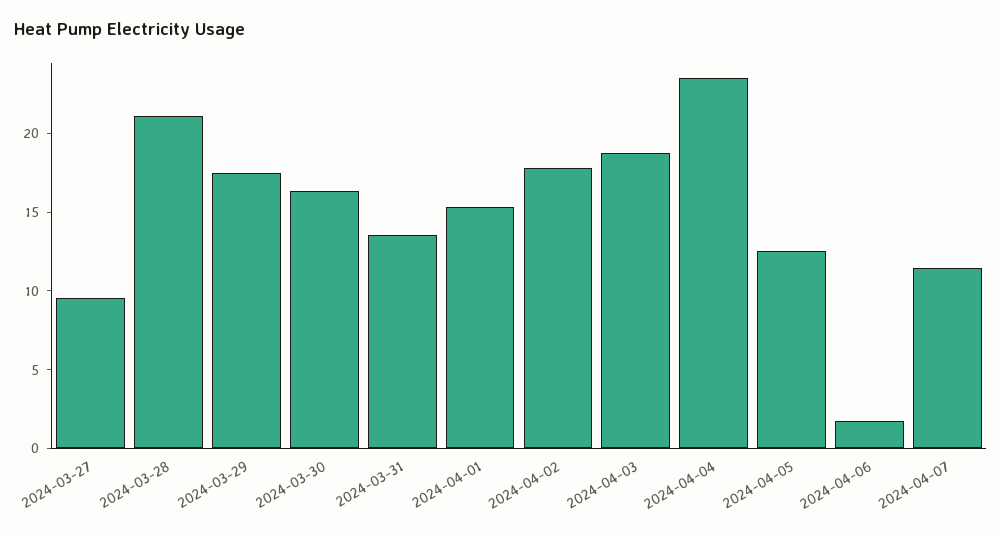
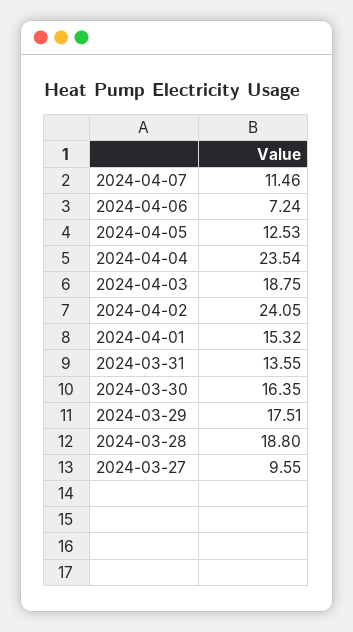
2024-03-28: 21 -> 18.8
2024-04-02: 18 -> 24.05
2024-04-06: 2 -> 7.24

